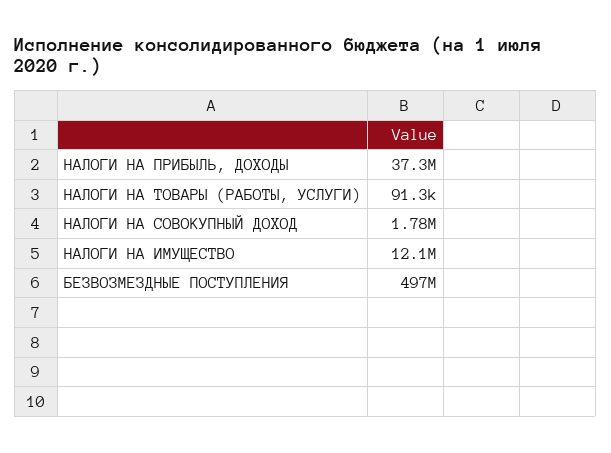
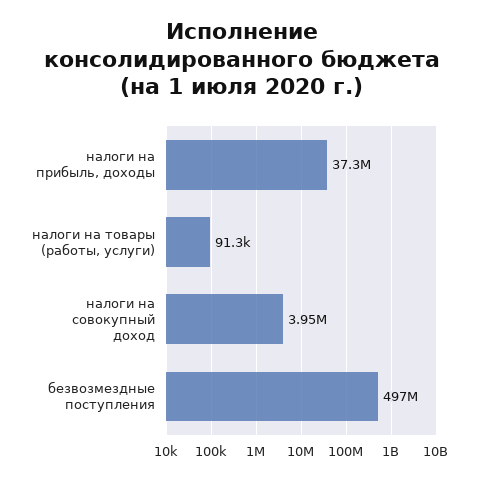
НАЛОГИ НА СОВОКУПНЫЙ ДОХОД: 1780000 -> 3950000
НАЛОГИ НА ИМУЩЕСТВО: 12100000 -> none

